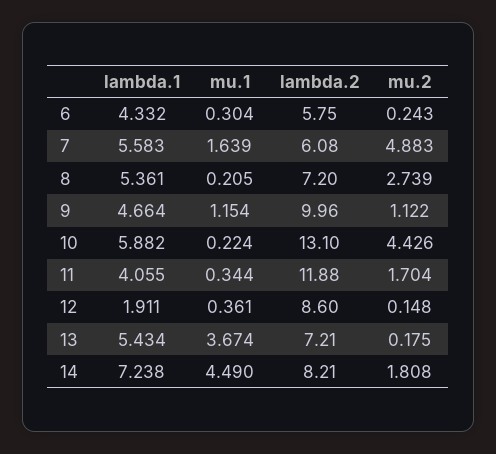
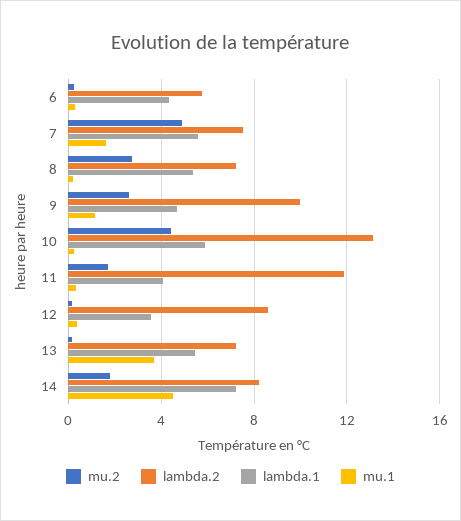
lambda.2, 7: 6.08 -> 7.5
mu.2, 9: 1.122 -> 2.5
lambda.1, 12: 1.911 -> 3.5

